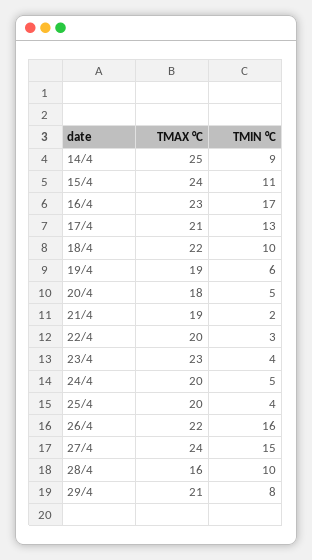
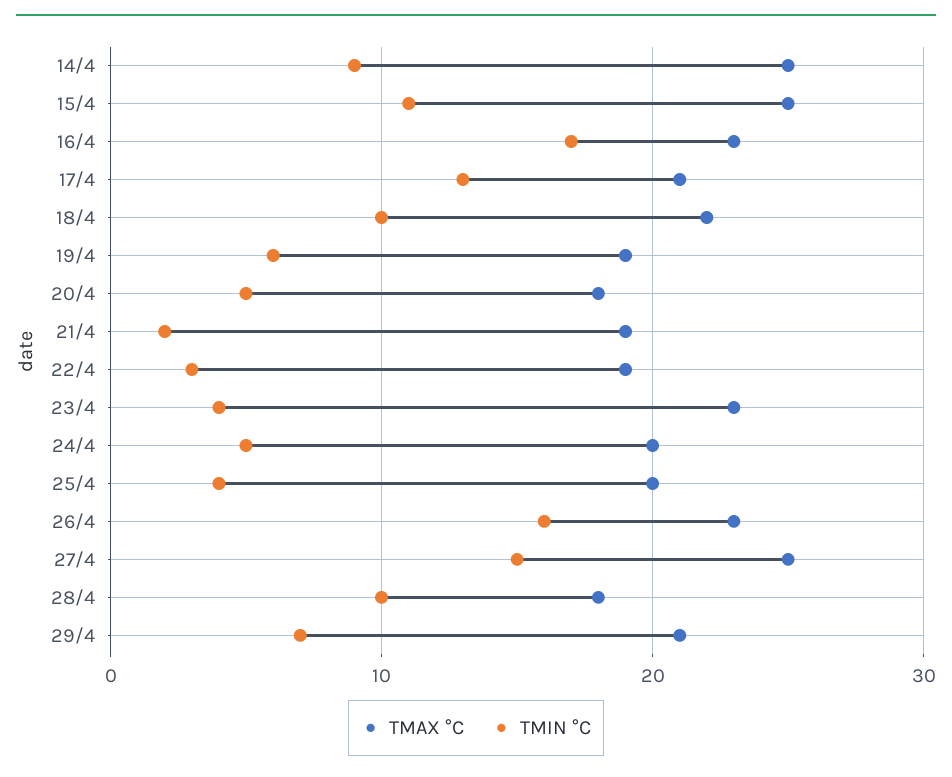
TMAX °C, 15/4: 24 -> 25
TMAX °C, 22/4: 20 -> 19
TMAX °C, 26/4: 22 -> 23
TMAX °C, 27/4: 24 -> 25
TMAX °C, 28/4: 16 -> 18
TMIN °C, 29/4: 8 -> 7

